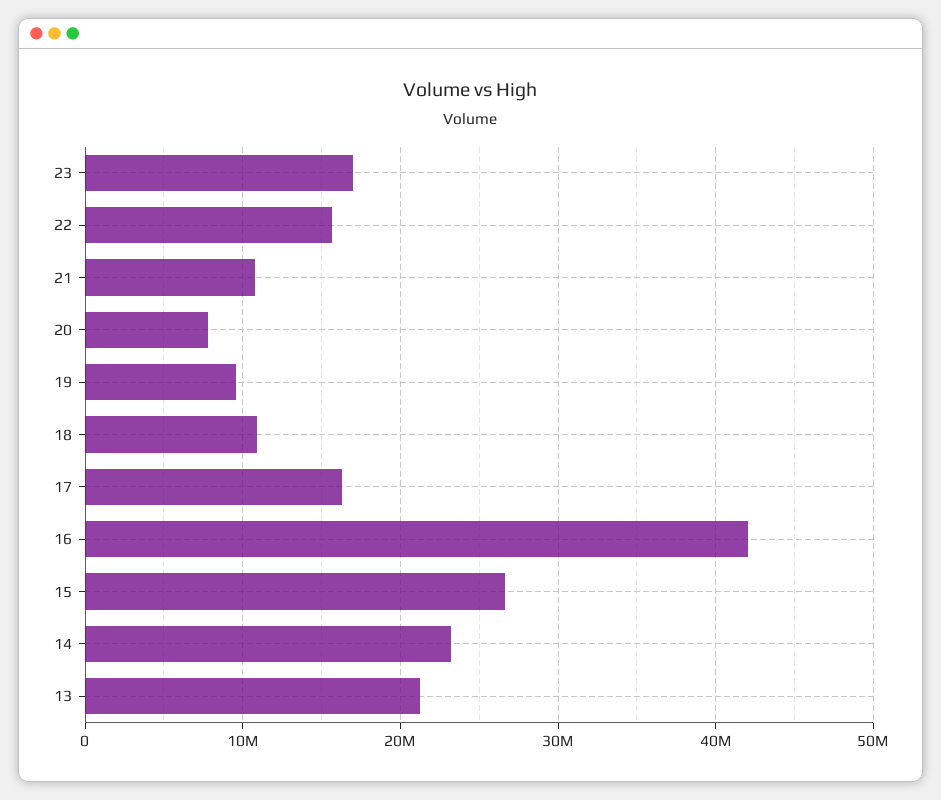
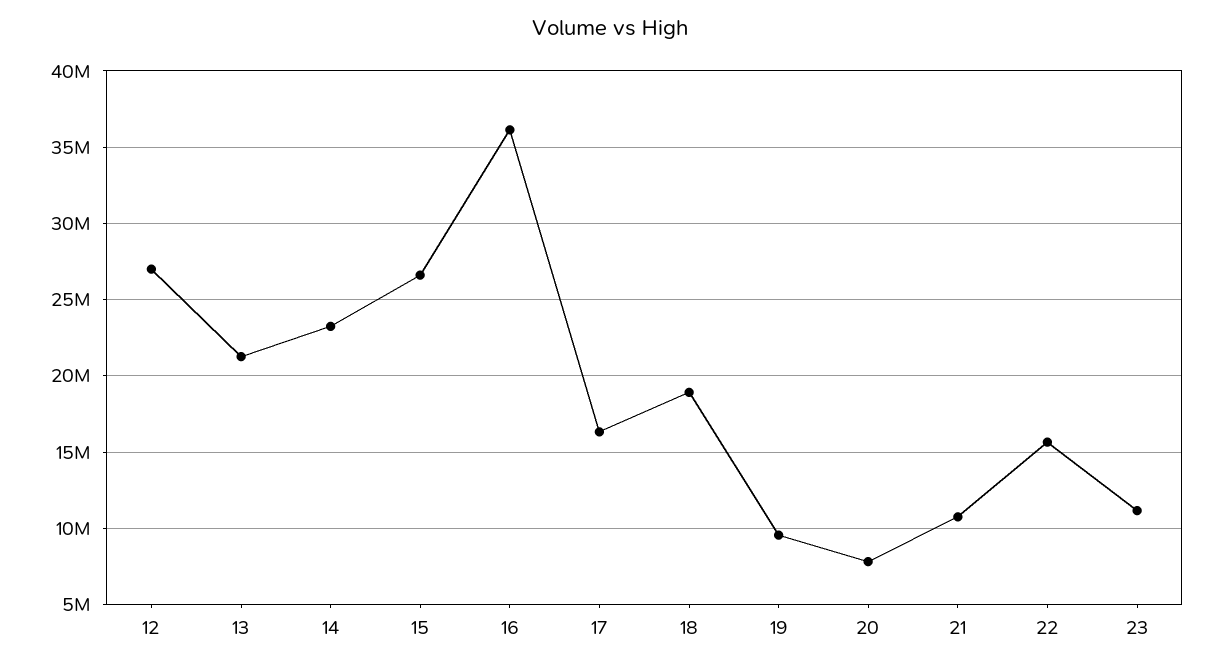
23: 17000000 -> 11000000
18: 11000000 -> 19000000
16: 42000000 -> 36000000
12: none -> 27000000

